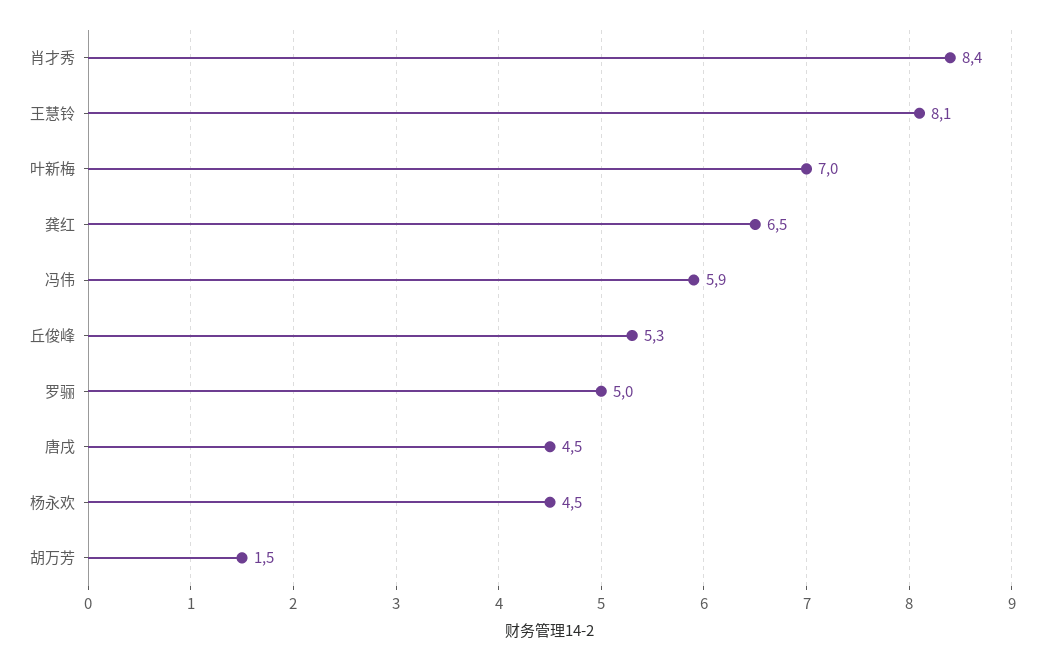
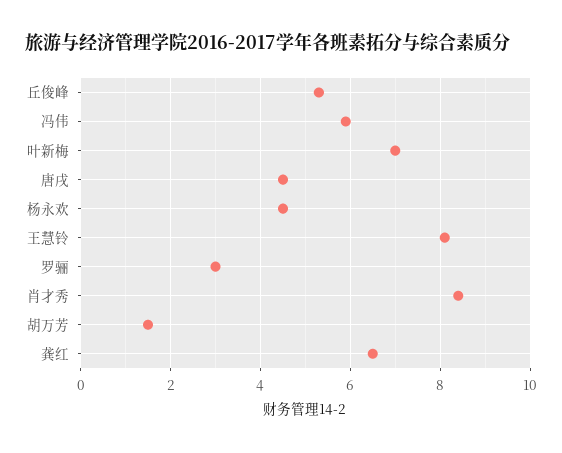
罗骊: 5 -> 3

